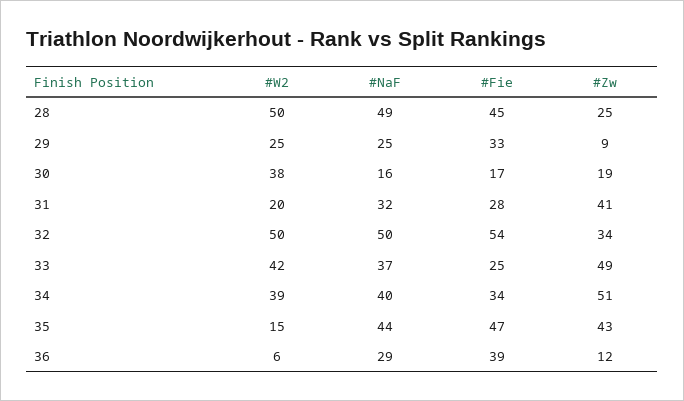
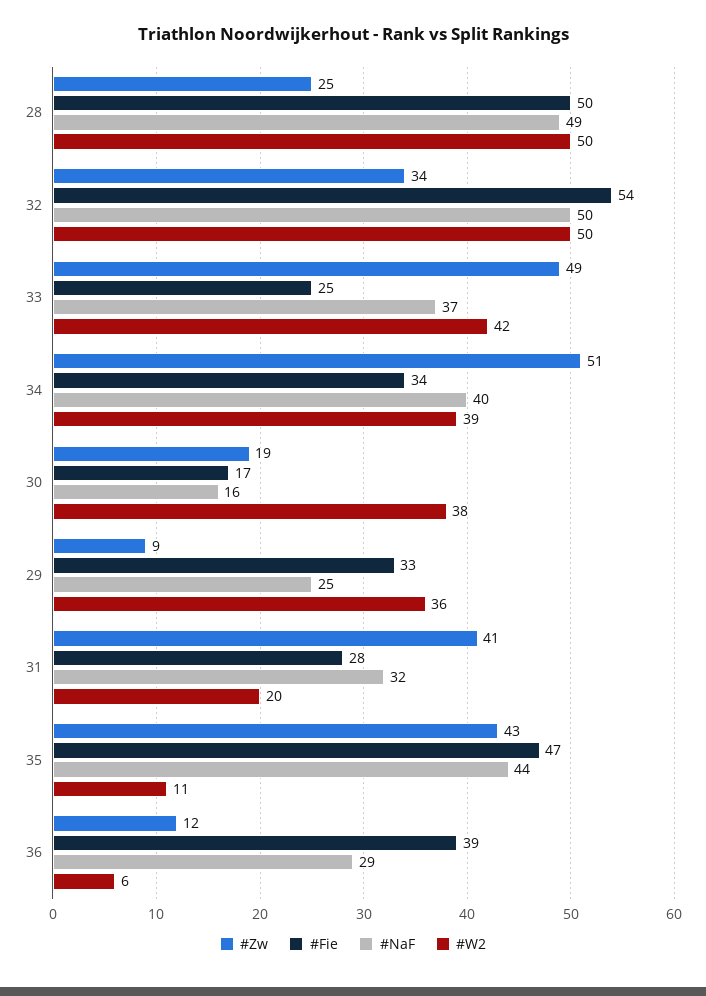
#Fie, 28: 45 -> 50
#W2, 29: 25 -> 36
#W2, 35: 15 -> 11

